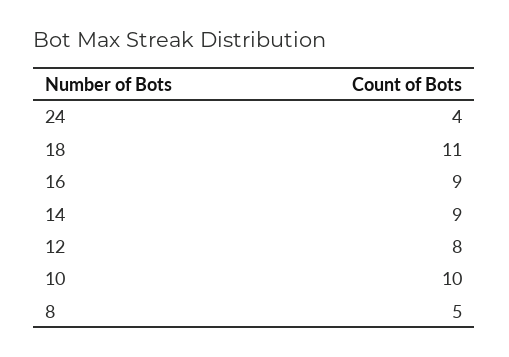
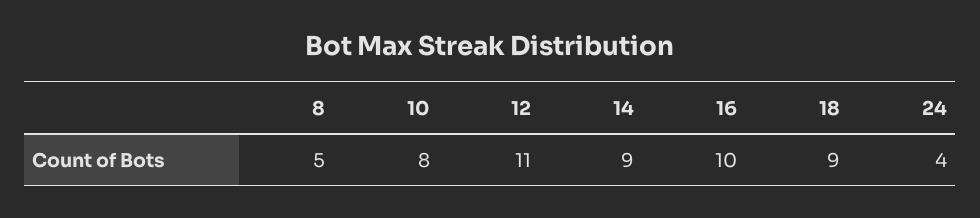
18: 11 -> 9
16: 9 -> 10
12: 8 -> 11
10: 10 -> 8

